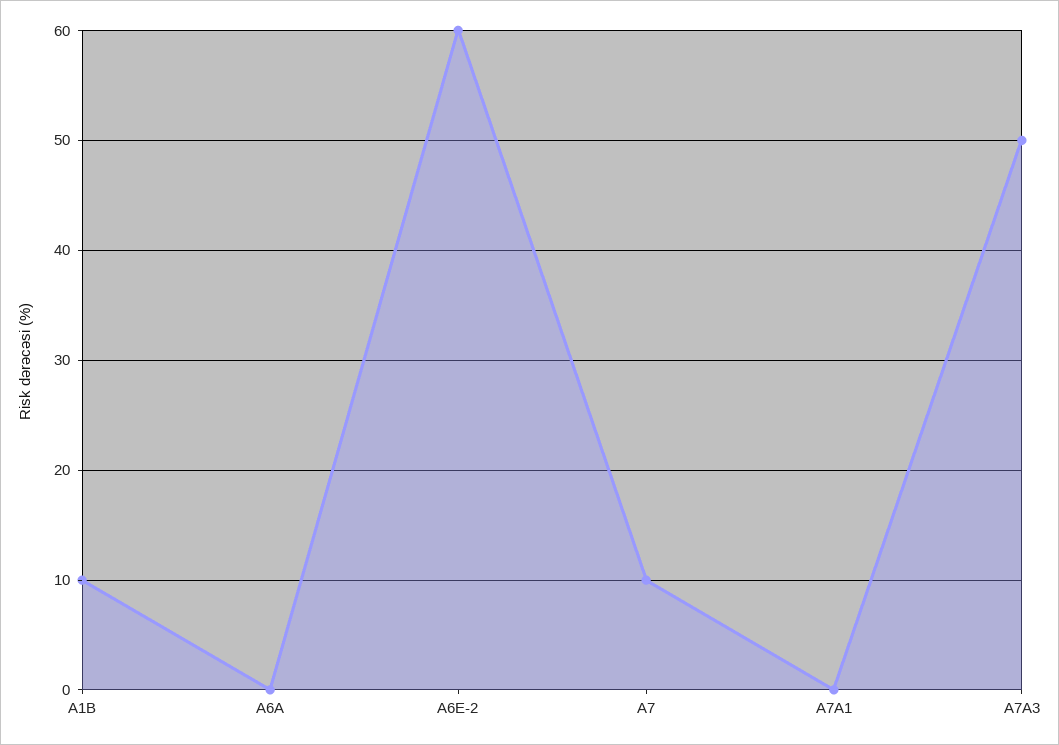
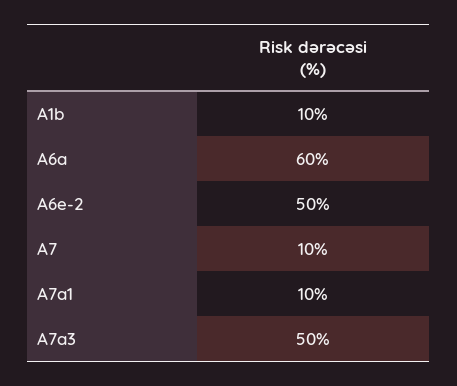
A6A: 0 -> 60
A6E-2: 60 -> 50
A7A1: 0 -> 10

